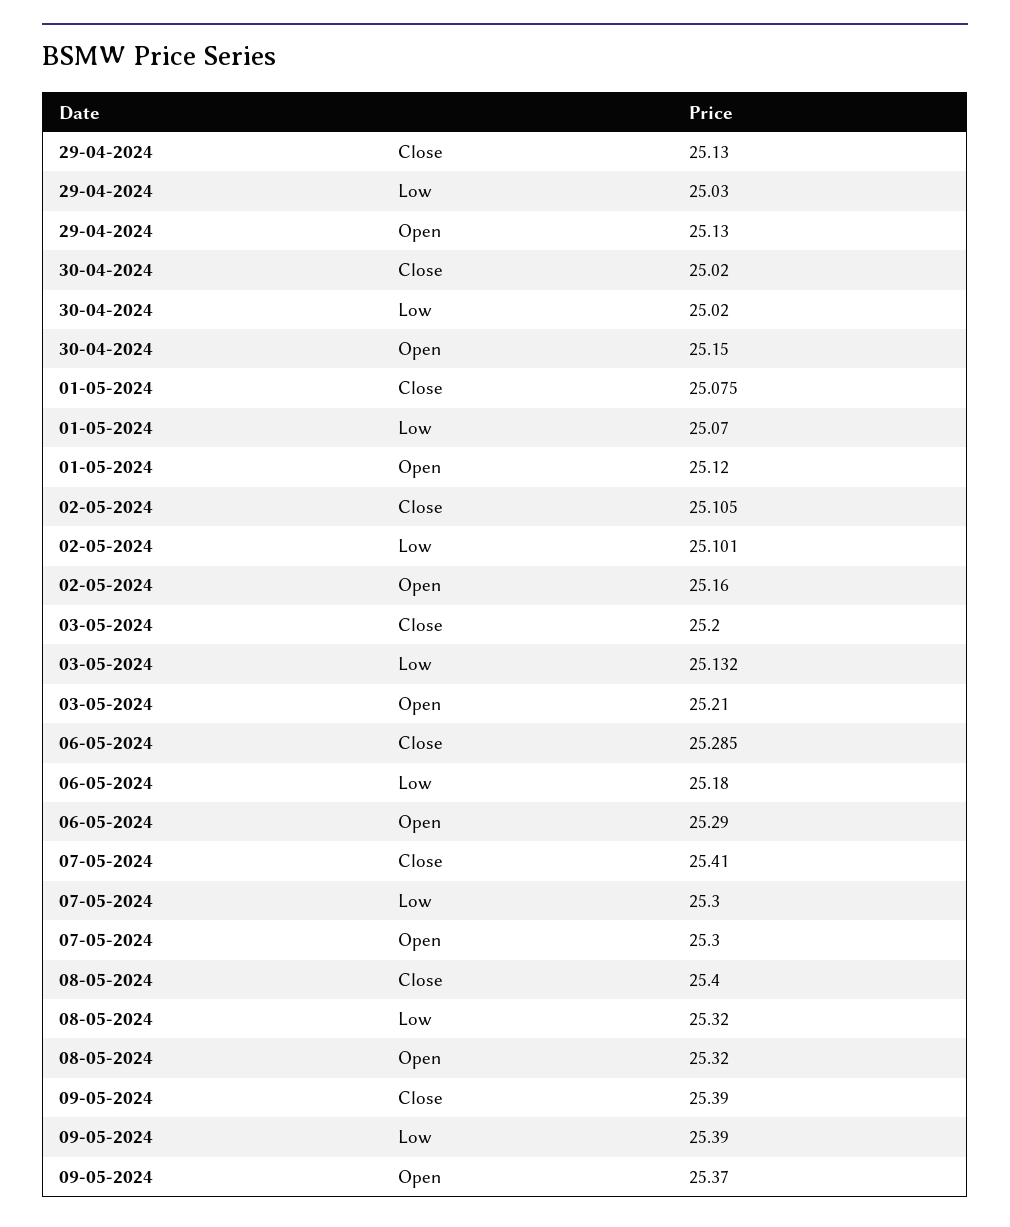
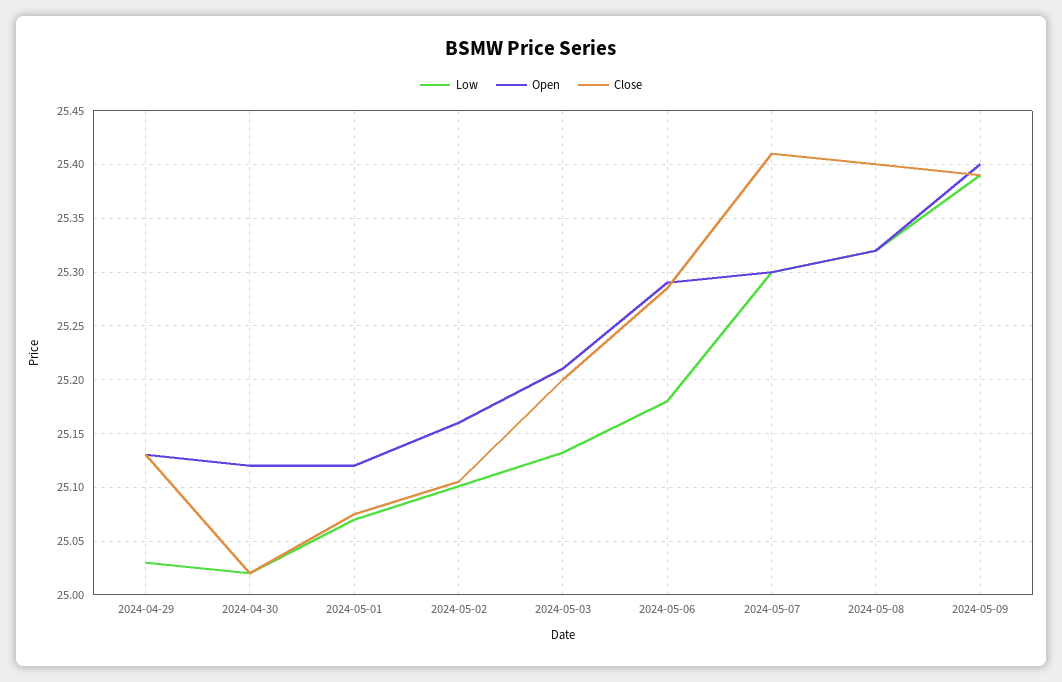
Open, 30-04-2024: 25.15 -> 25.12
Open, 09-05-2024: 25.37 -> 25.4

